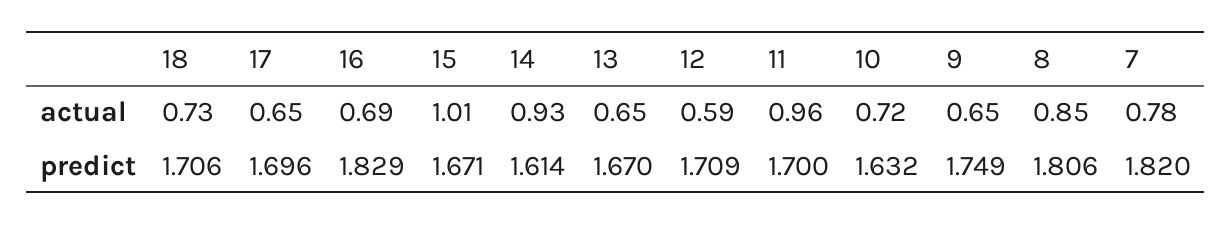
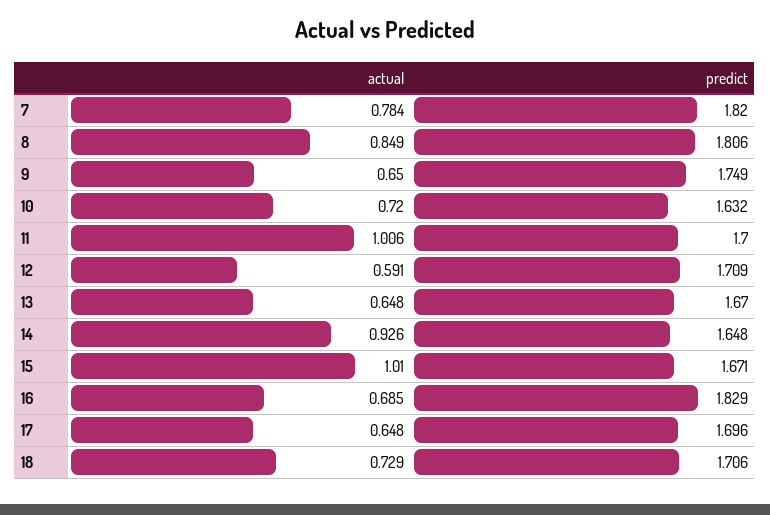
11, actual: 0.96 -> 1.006
14, predict: 1.614 -> 1.648

